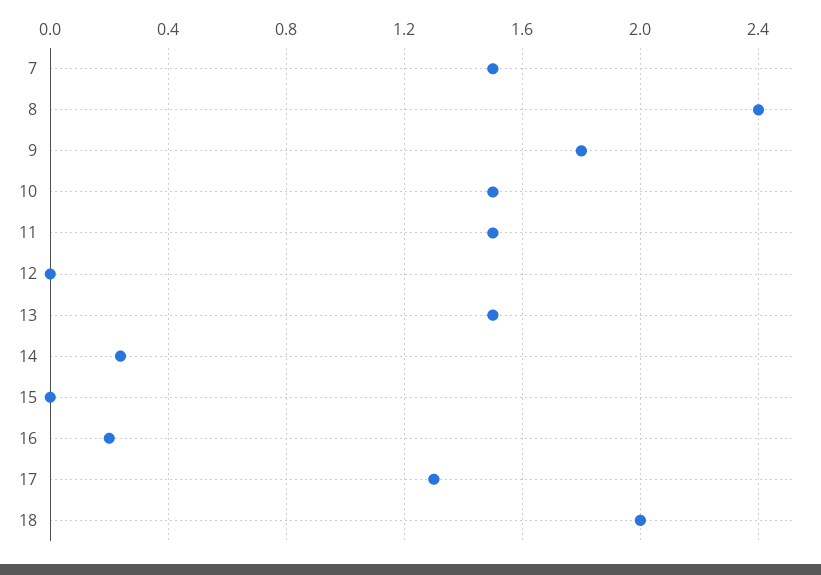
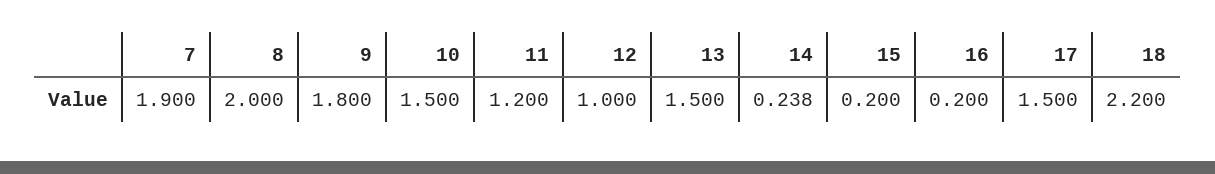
7: 1.5 -> 1.9
8: 2.4 -> 2
11: 1.5 -> 1.2
12: 0 -> 1
15: 0 -> 0.2
17: 1.3 -> 1.5
18: 2 -> 2.2

